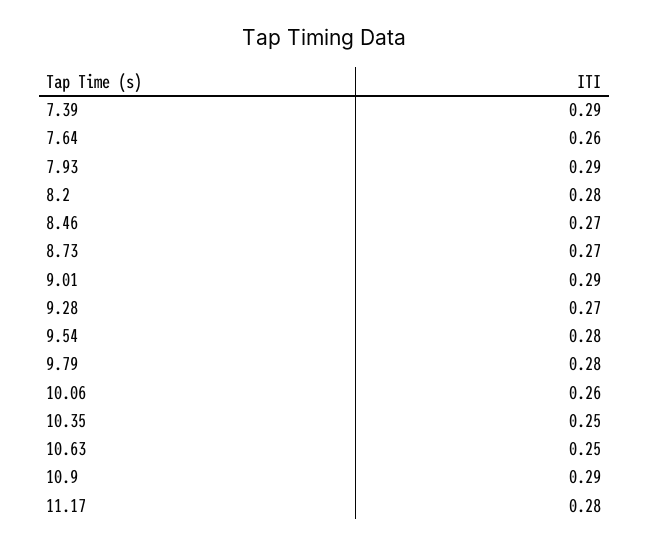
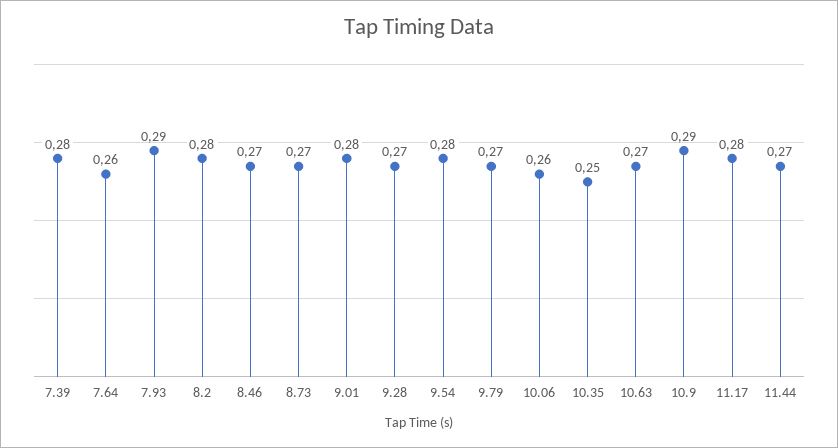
7.39: 0.29 -> 0.28
9.01: 0.29 -> 0.28
9.79: 0.28 -> 0.27
10.63: 0.25 -> 0.27
11.44: none -> 0.27

